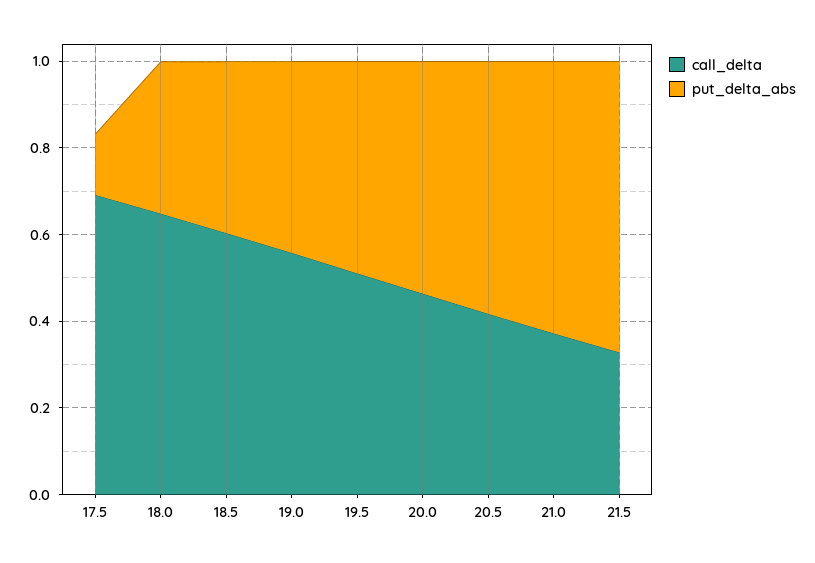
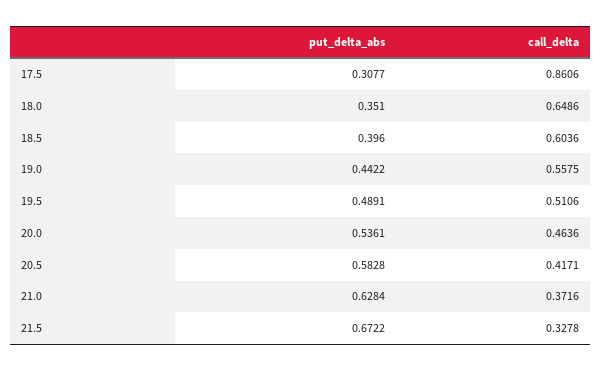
call_delta, 17.5: 0.7 -> 0.8606
put_delta_abs, 17.5: 0.15 -> 0.3077

